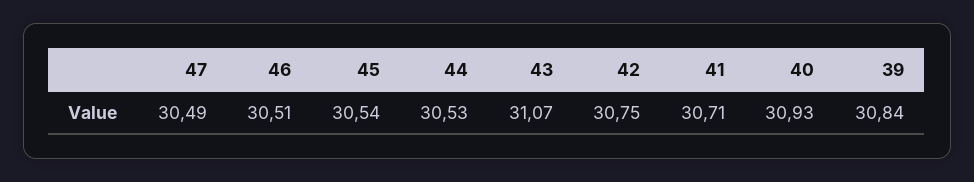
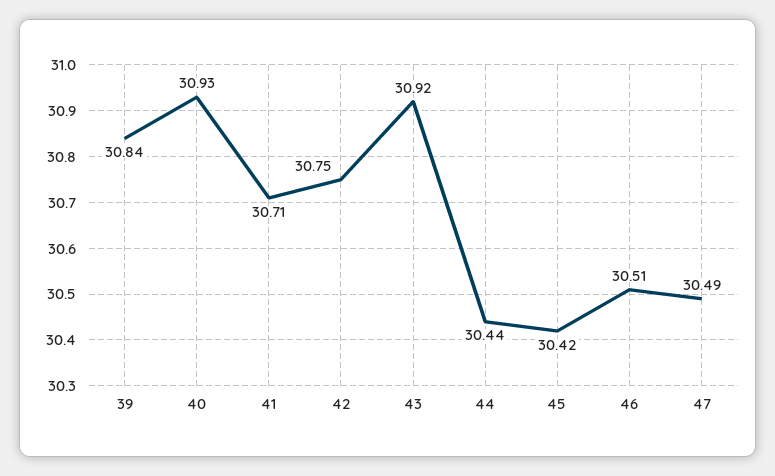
45: 30.54 -> 30.42
44: 30.53 -> 30.44
43: 31.07 -> 30.92

